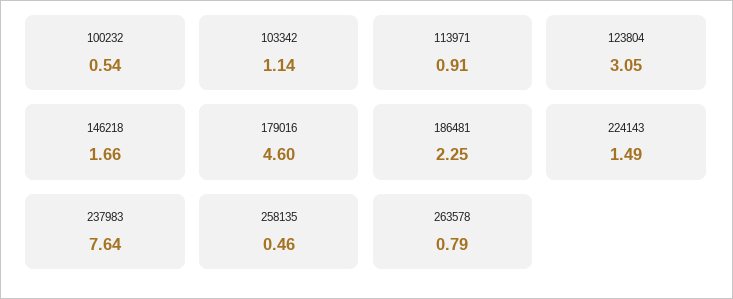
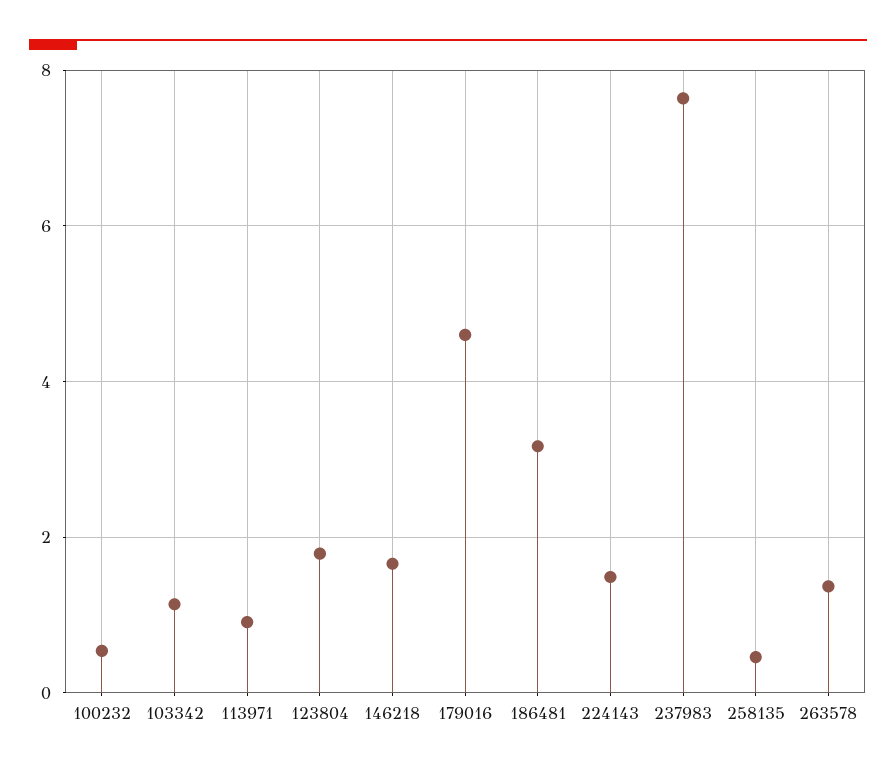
123804: 3.05 -> 1.8
186481: 2.25 -> 3.2
263578: 0.79 -> 1.4

